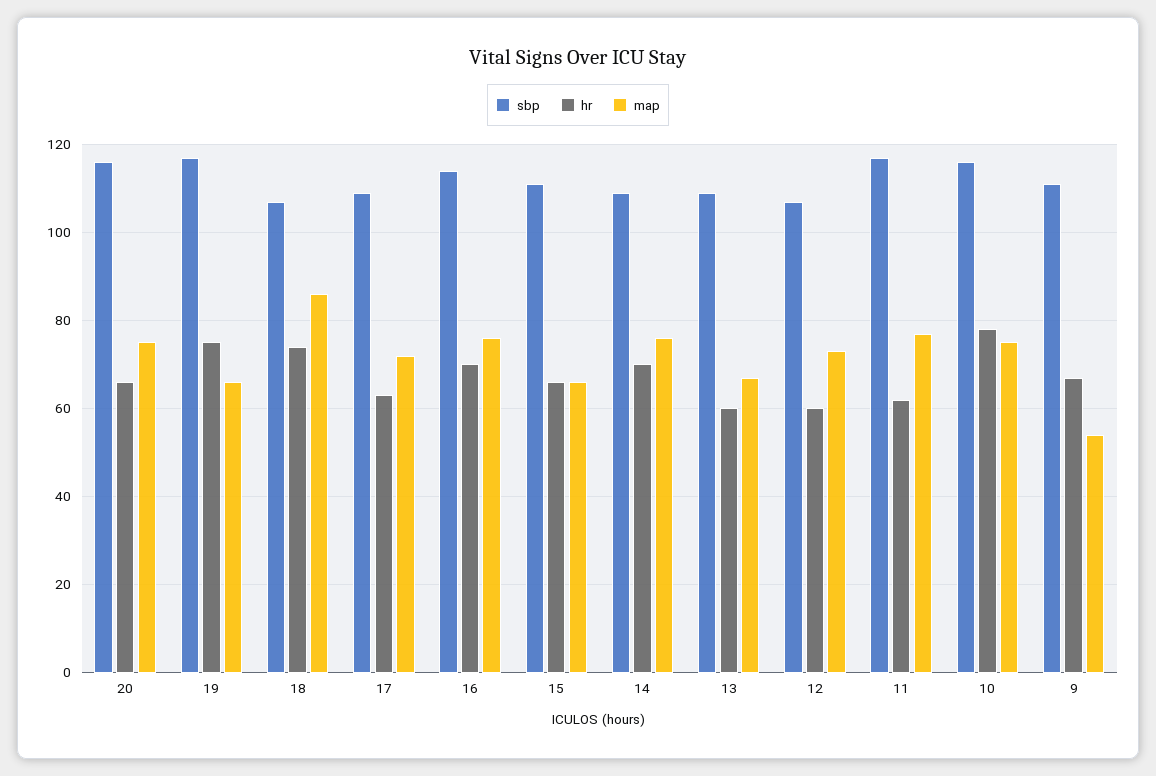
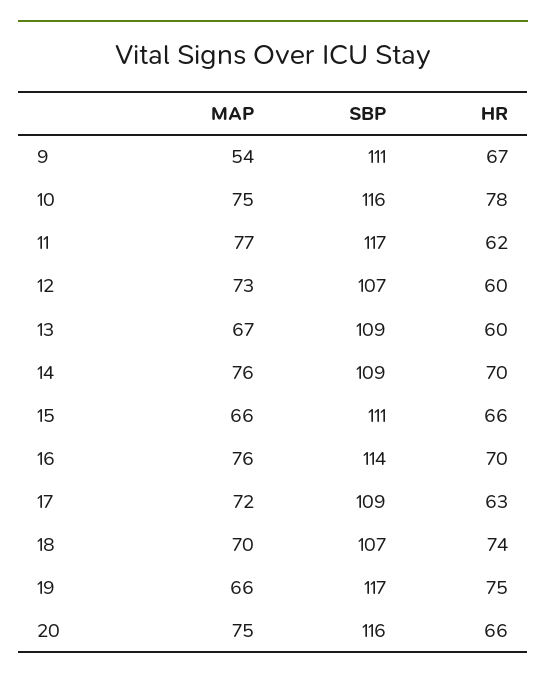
map, 18: 85 -> 70

